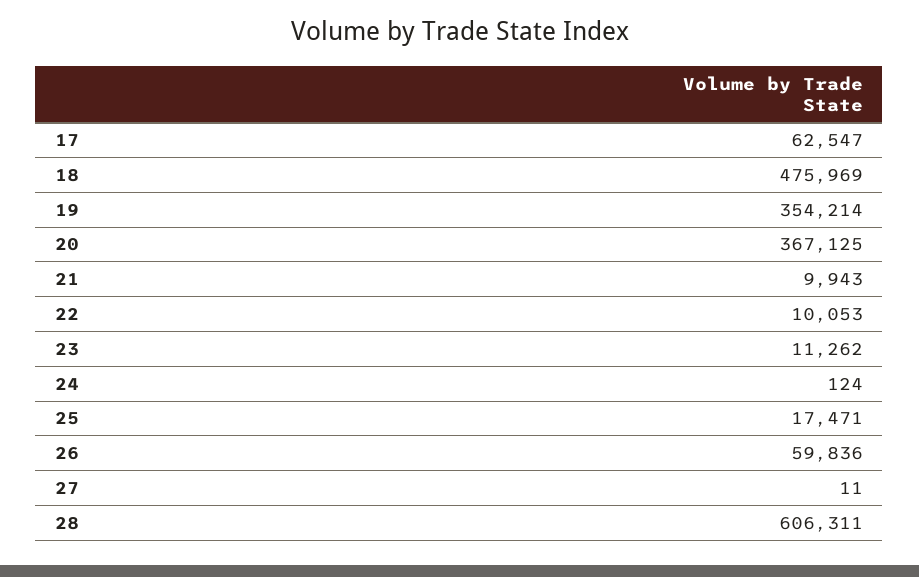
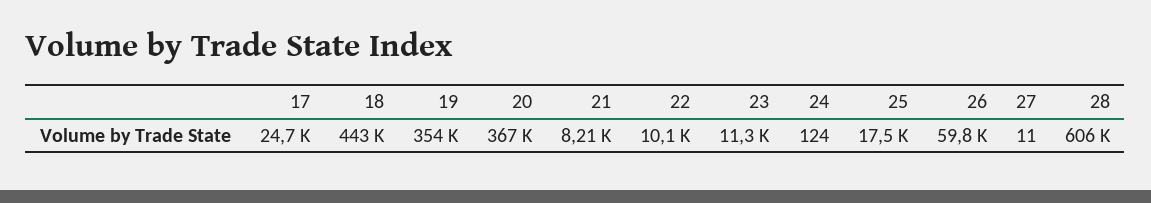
17: 62547 -> 24700
18: 475969 -> 443000
21: 9943 -> 8210

